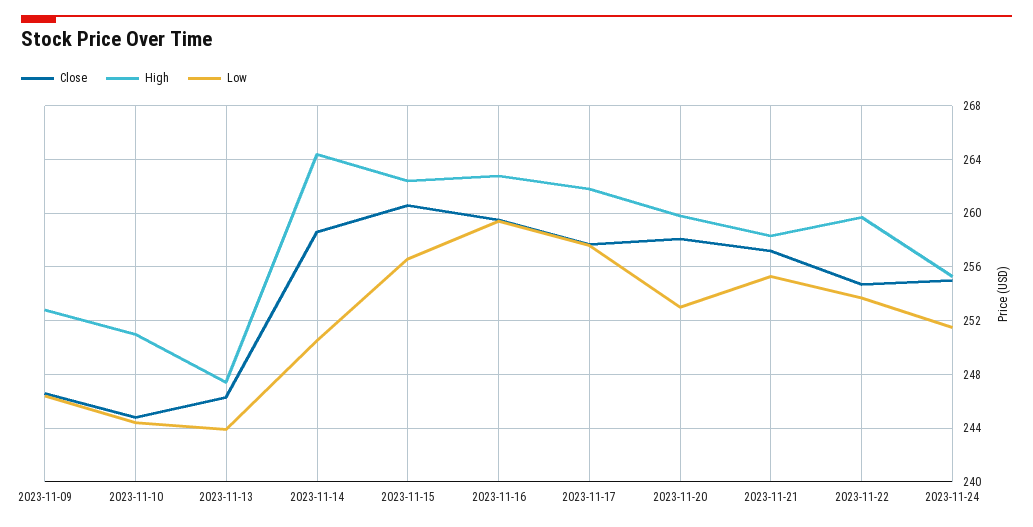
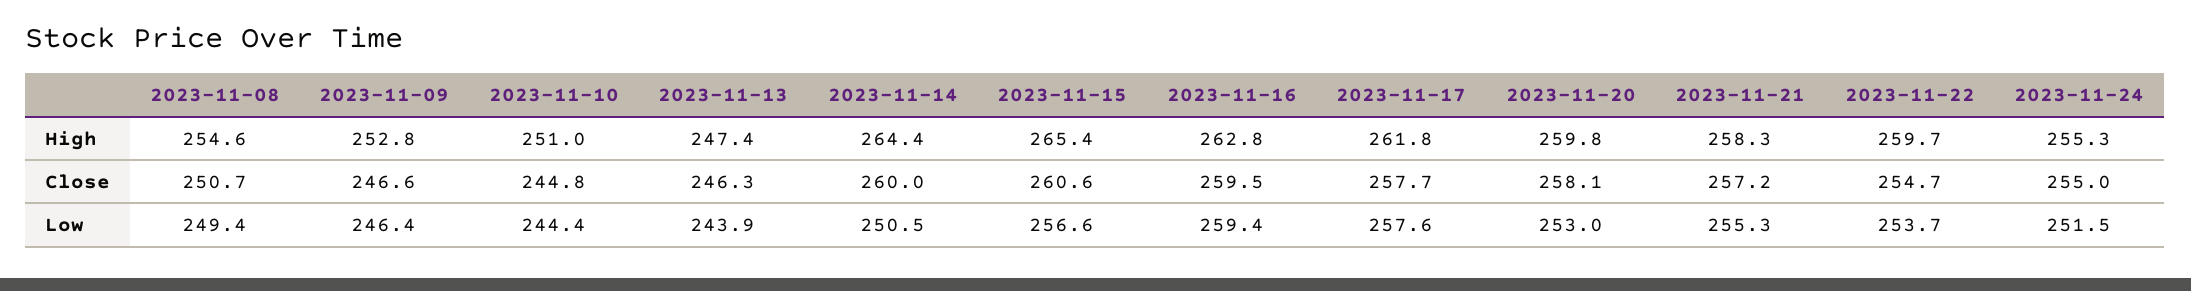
Close, 2023-11-14: 258.5 -> 260
High, 2023-11-15: 262.5 -> 265.4
High, 2023-11-08: none -> 254.6
Close, 2023-11-08: none -> 250.7
Low, 2023-11-08: none -> 249.4

